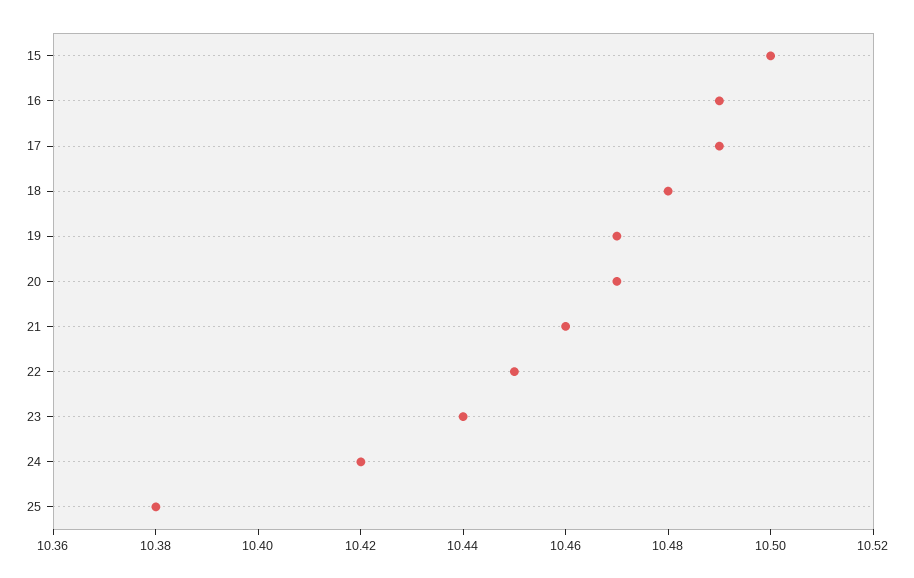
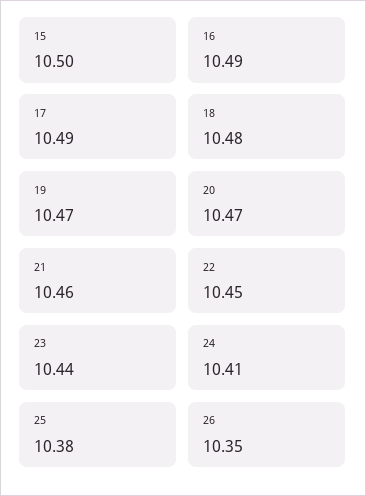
24: 10.42 -> 10.41
26: none -> 10.35

